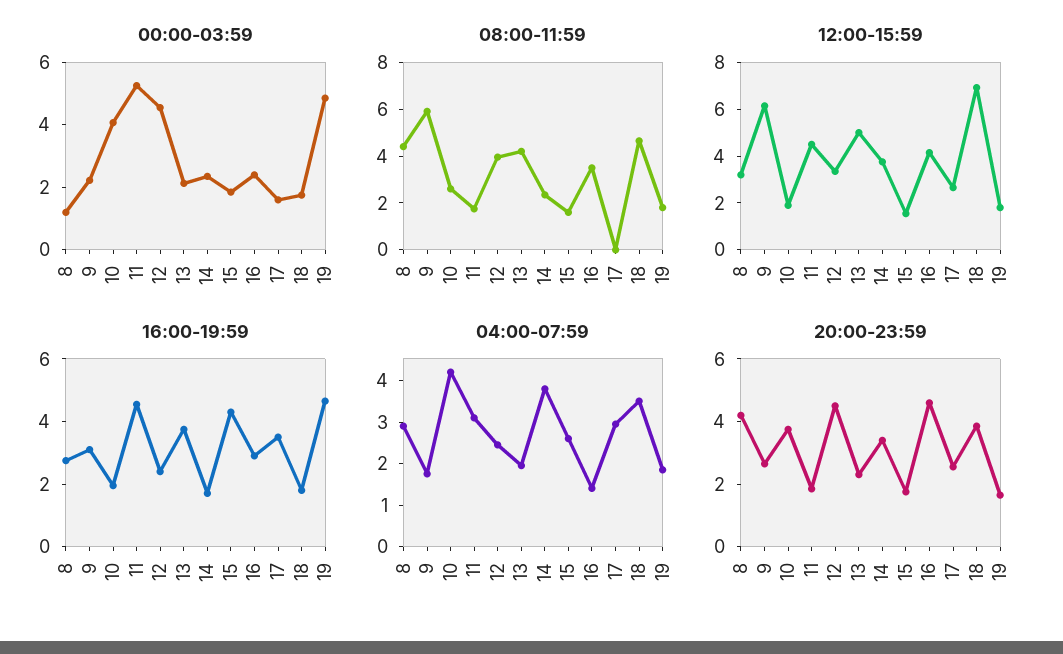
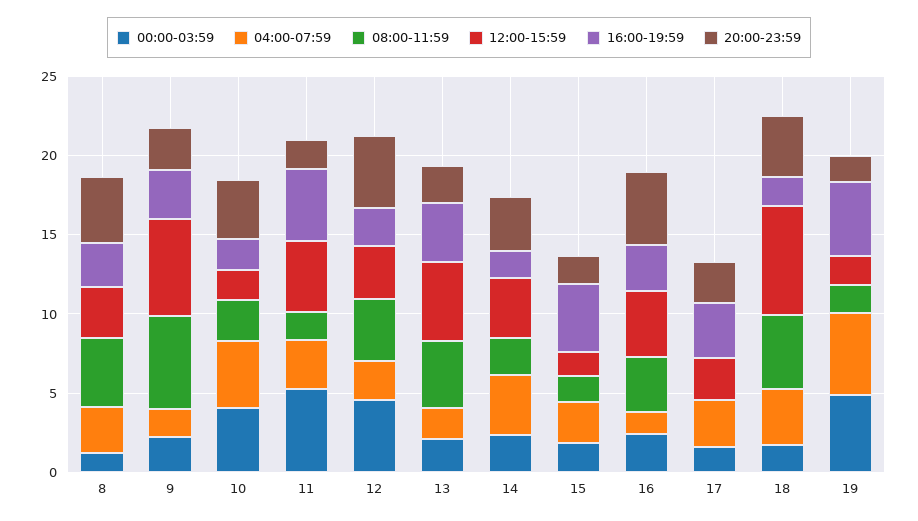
04:00-07:59, 19: 1.8 -> 5

